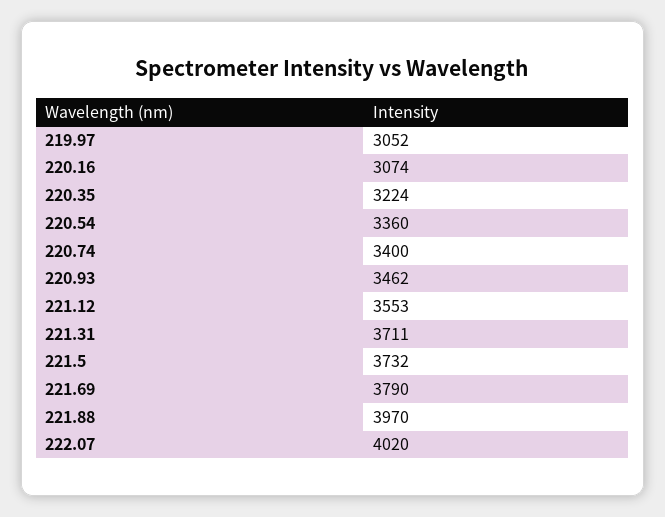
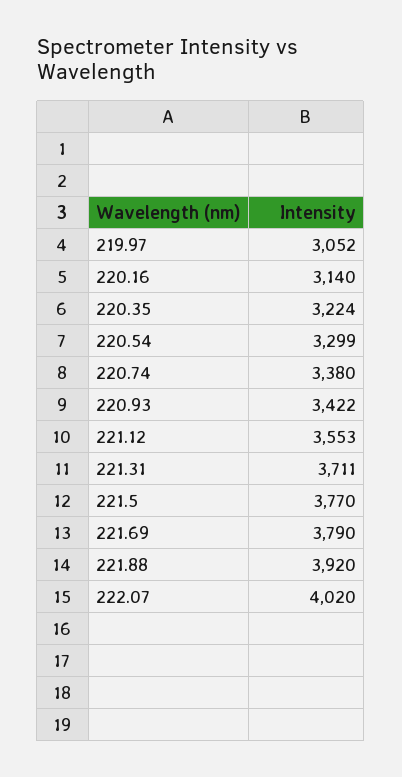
220.16: 3074 -> 3140
220.54: 3360 -> 3299
220.74: 3400 -> 3380
220.93: 3462 -> 3422
221.5: 3732 -> 3770
221.88: 3970 -> 3920

